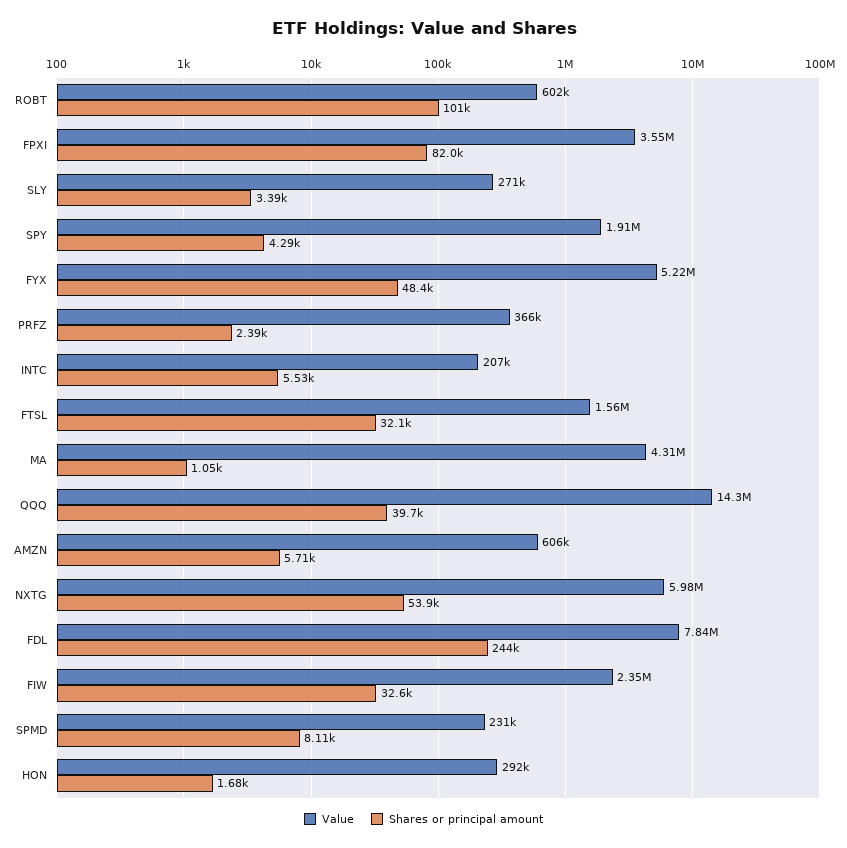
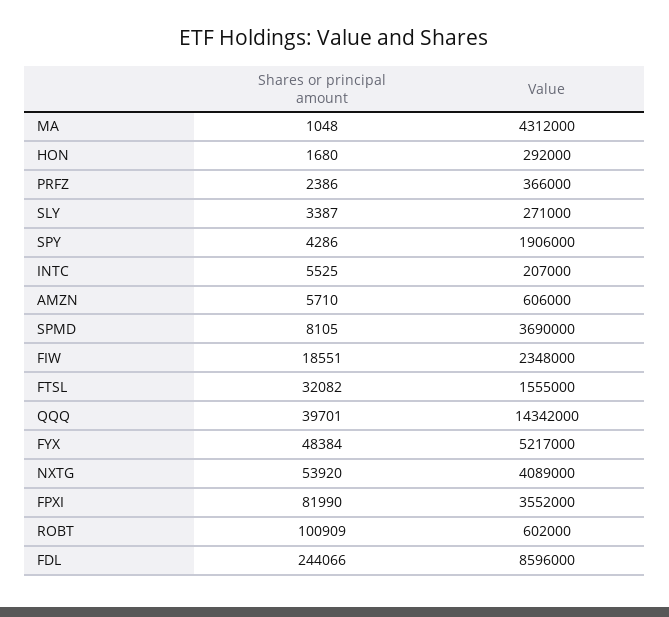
Value, NXTG: 5980000 -> 4089000
Value, FDL: 7840000 -> 8596000
Shares or principal amount, FIW: 32600 -> 18551
Value, SPMD: 231000 -> 3690000

